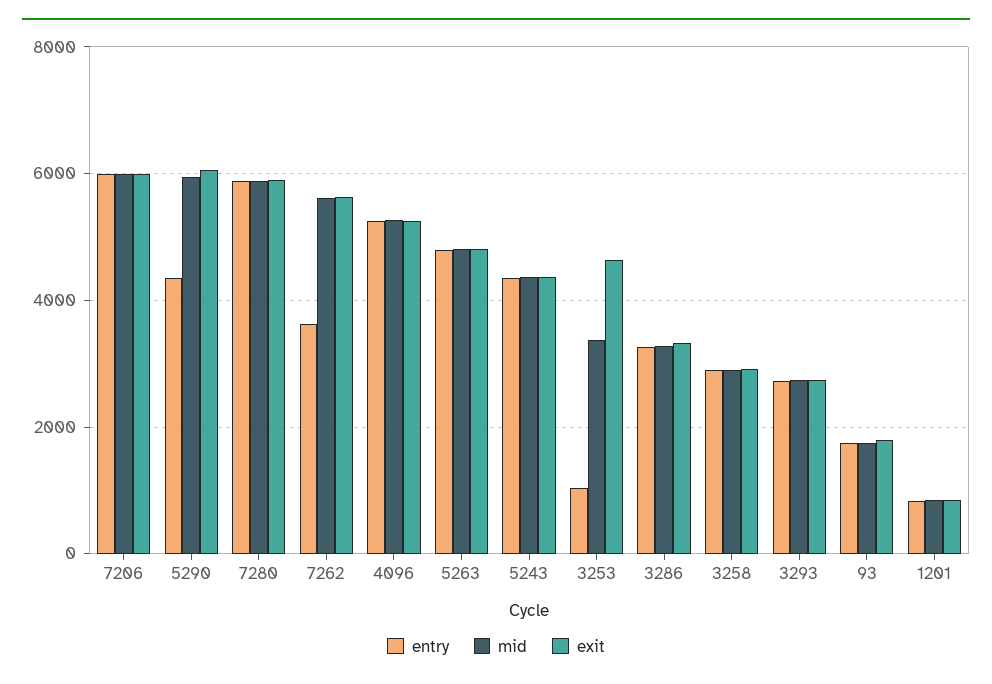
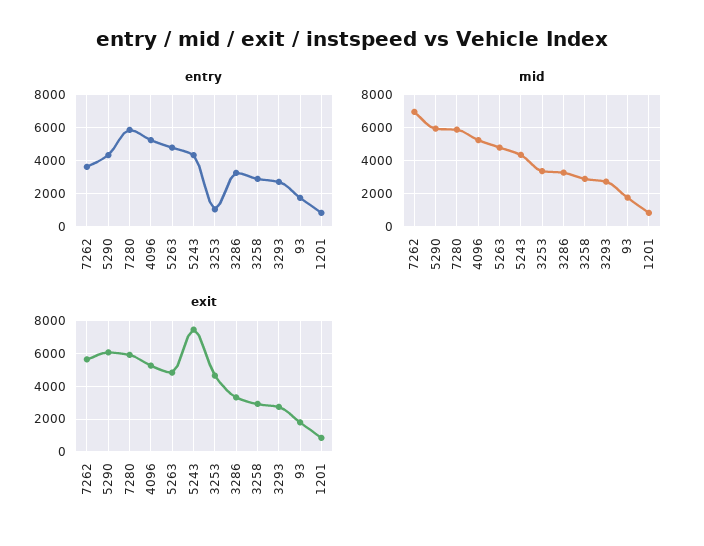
entry, 7206: 6000 -> none
mid, 7206: 6000 -> none
exit, 7206: 6000 -> none
mid, 7262: 5600 -> 7000
exit, 5243: 4400 -> 7500

